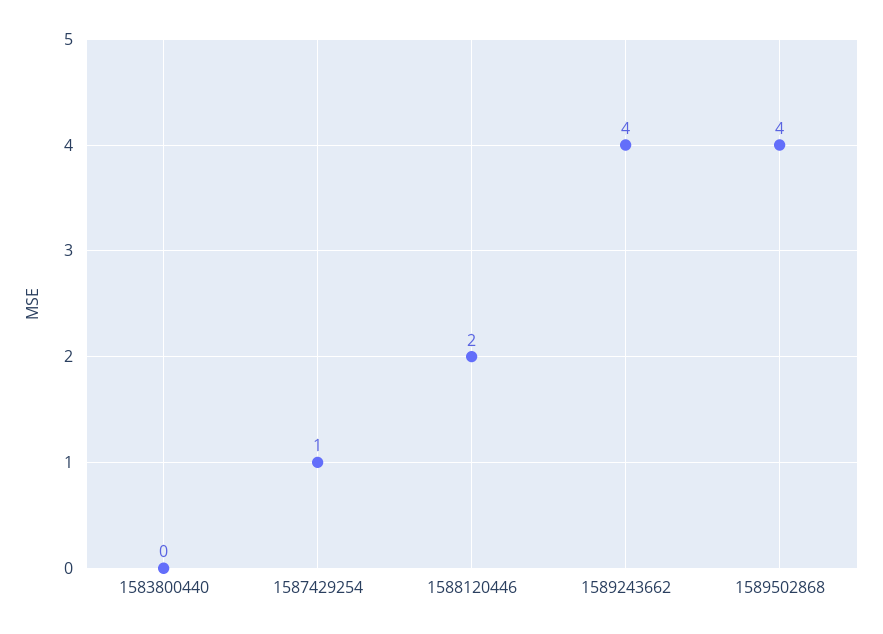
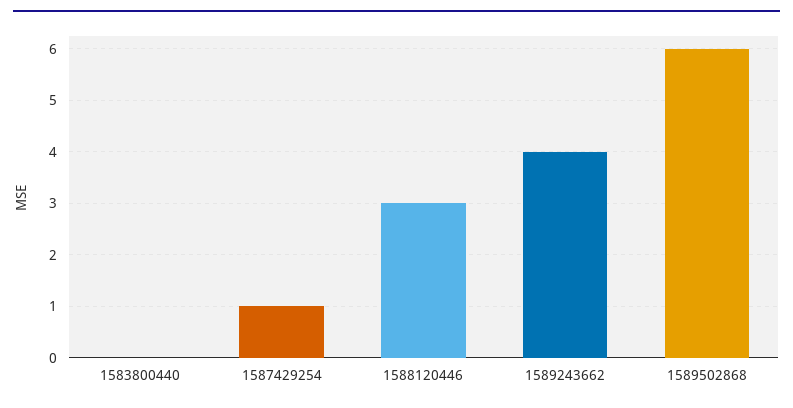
1588120446: 2 -> 3
1589502868: 4 -> 6

